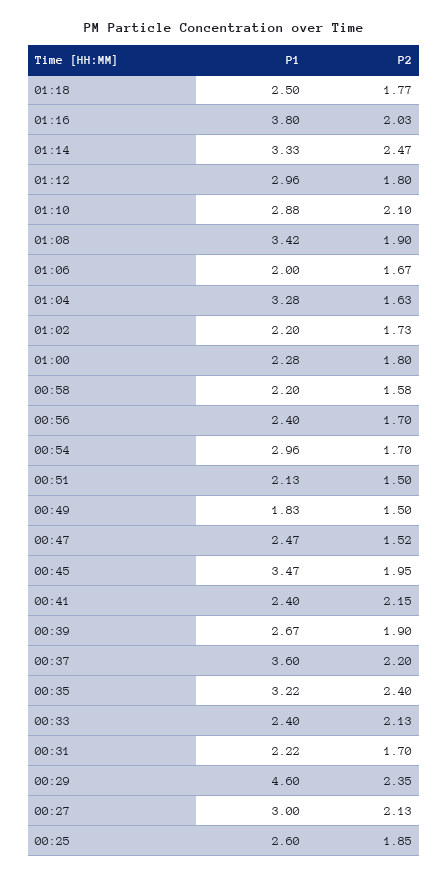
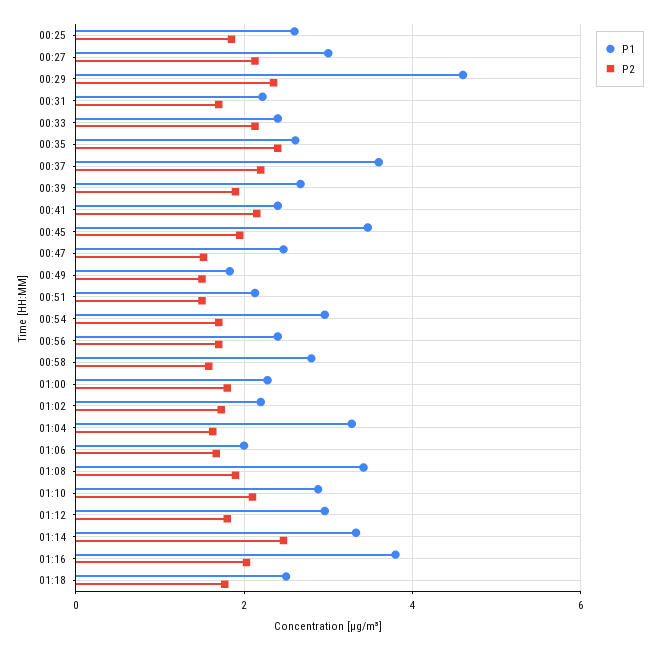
P1, 00:58: 2.2 -> 2.8
P1, 00:35: 3.22 -> 2.6

